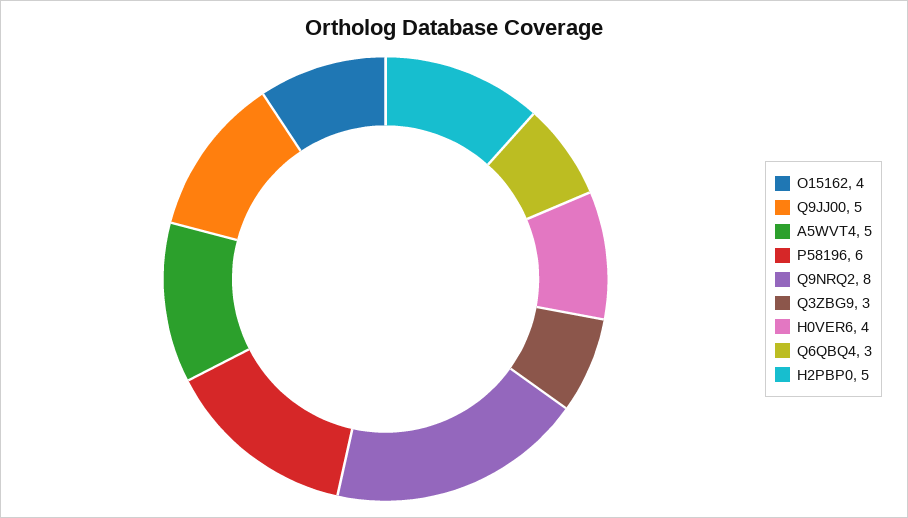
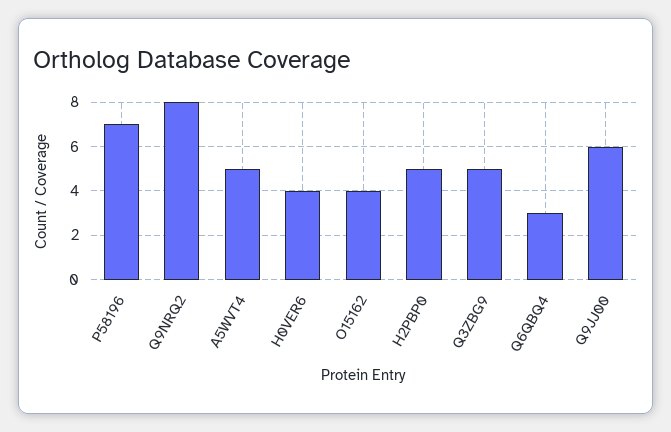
Q9JJ00: 5 -> 6
P58196: 6 -> 7
Q3ZBG9: 3 -> 5

